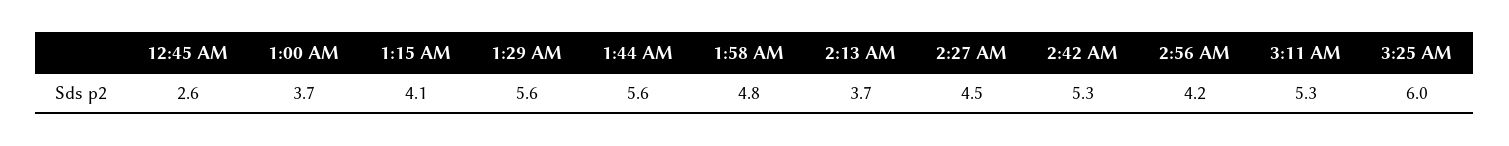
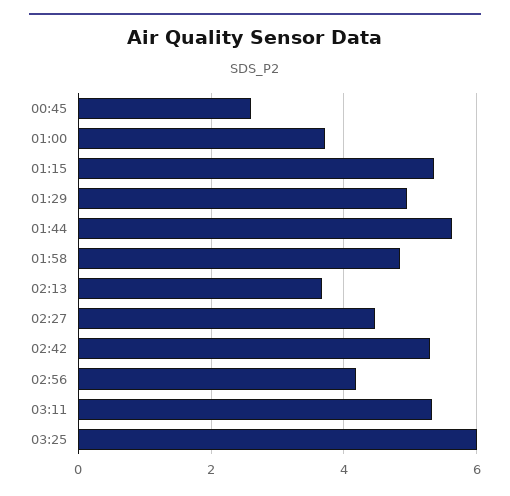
1:15 AM: 4.1 -> 5.4
1:29 AM: 5.6 -> 5

